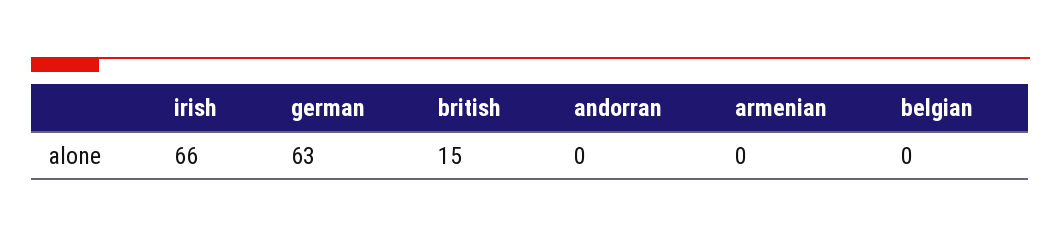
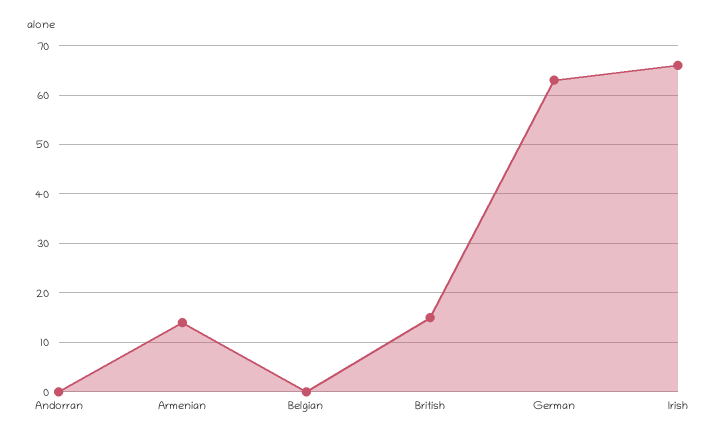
armenian: 0 -> 15

